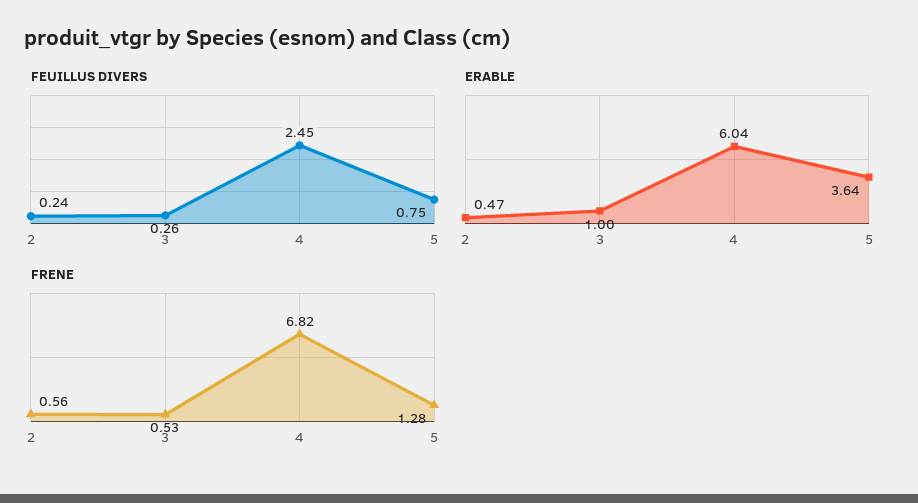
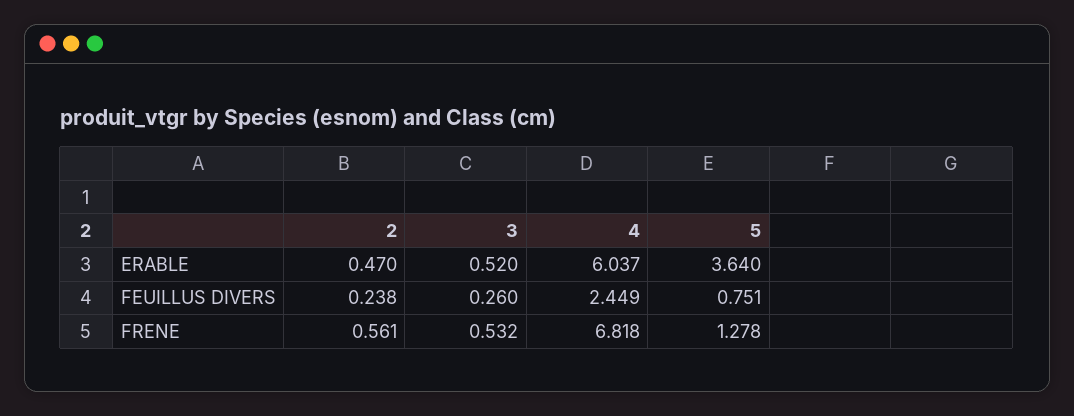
ERABLE, 3: 1 -> 0.52

